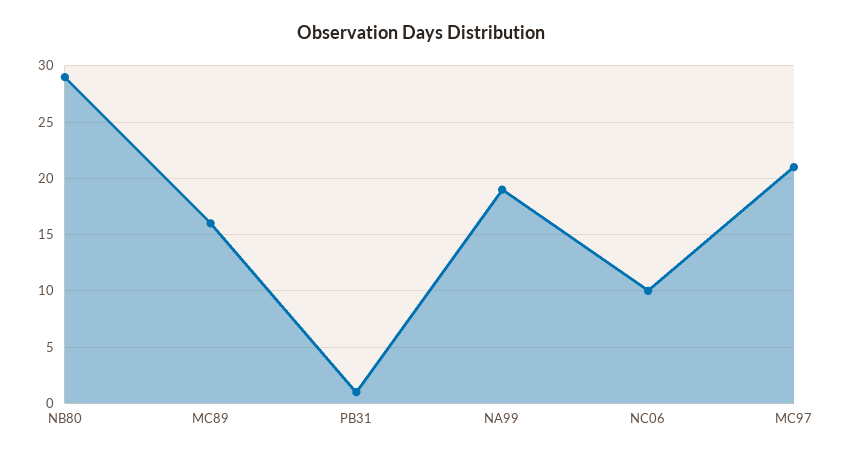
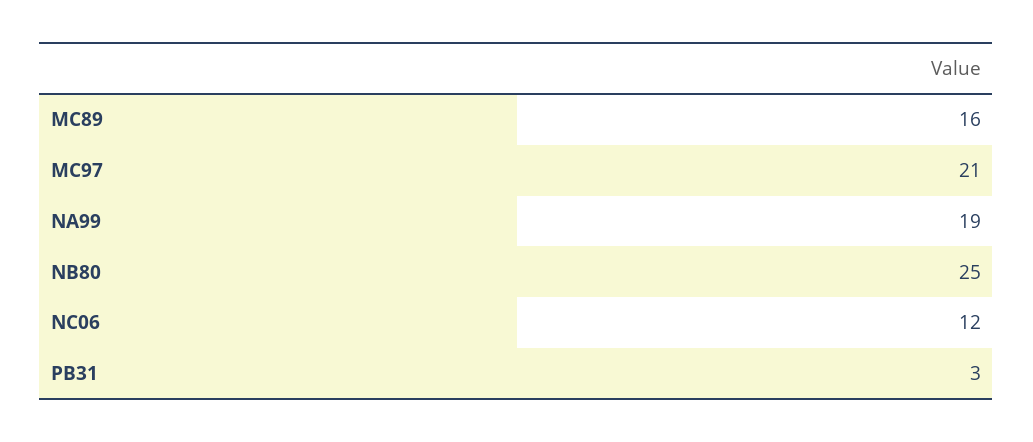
NB80: 29 -> 25
PB31: 1 -> 3
NC06: 10 -> 12

